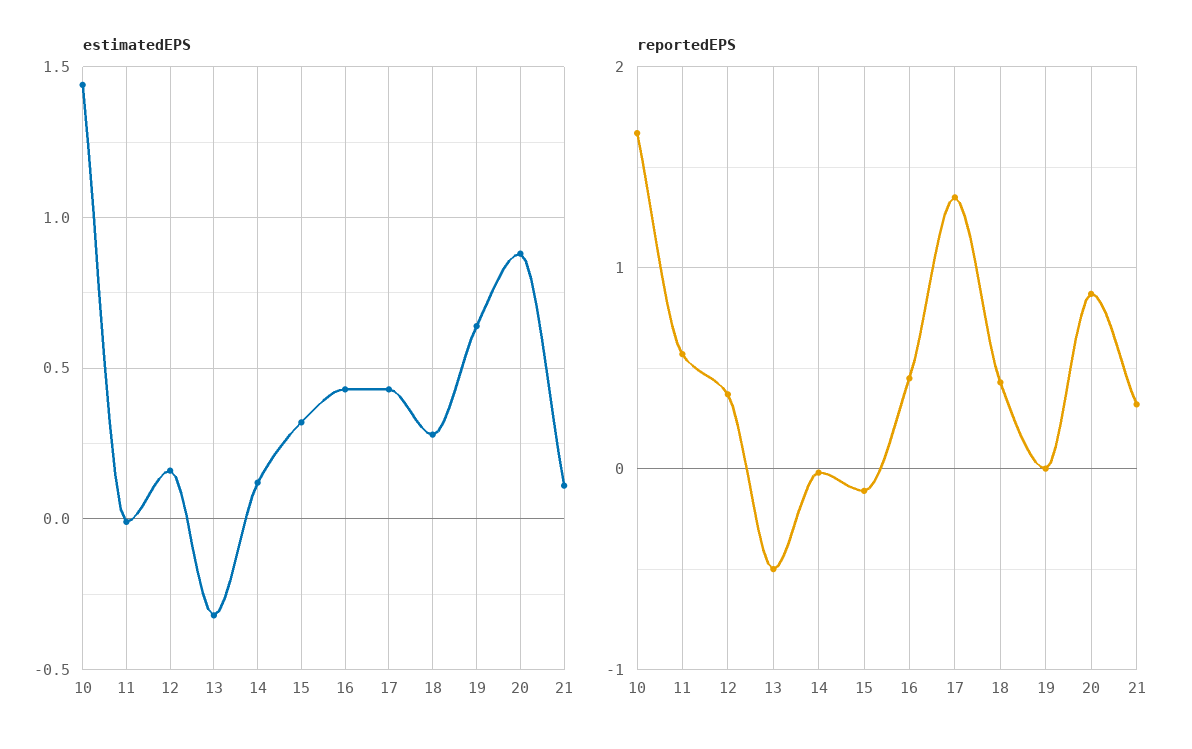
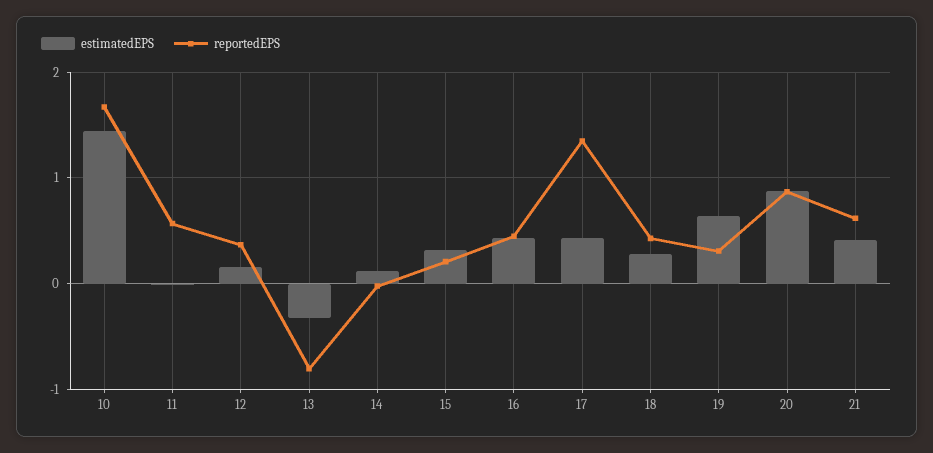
estimatedEPS, 21: 0.1 -> 0.4
reportedEPS, 13: -0.5 -> -0.8
reportedEPS, 15: -0.1 -> 0.2
reportedEPS, 19: 0 -> 0.3
reportedEPS, 21: 0.3 -> 0.6

